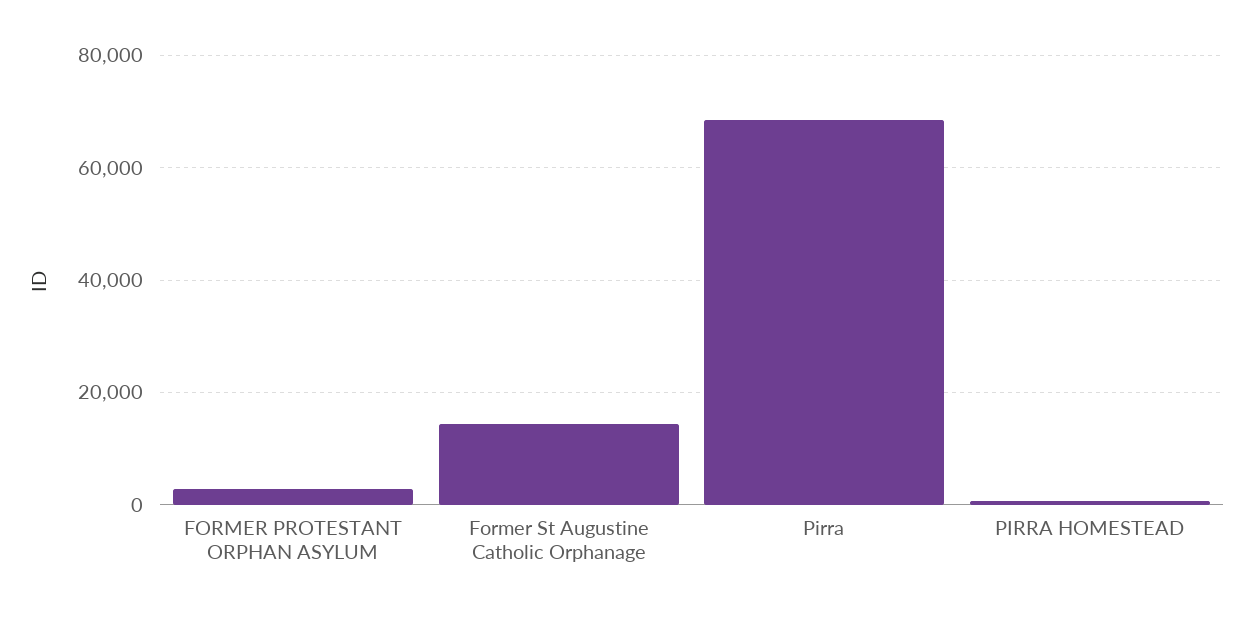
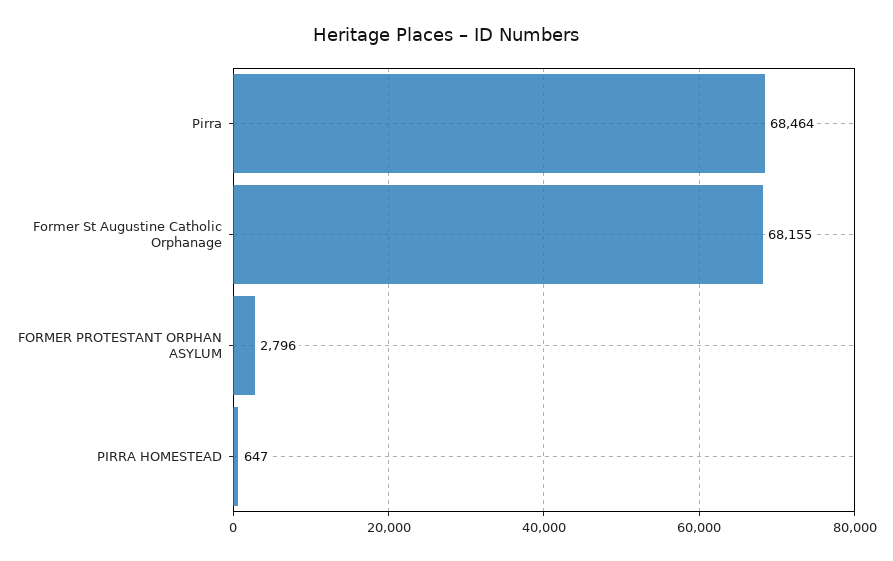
Former St Augustine Catholic Orphanage: 14000 -> 68155

